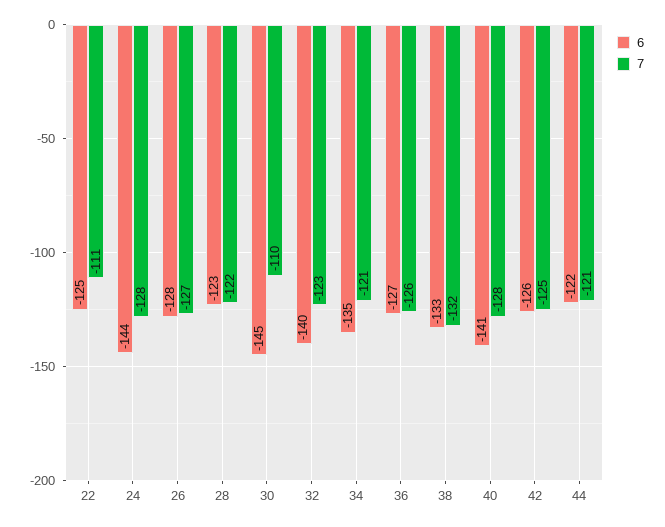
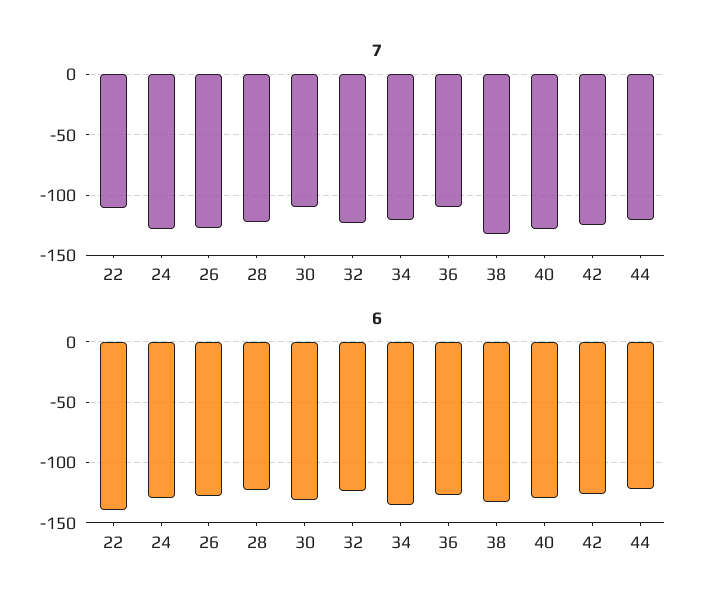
6, 22: -125 -> -140
6, 24: -144 -> -130
6, 30: -145 -> -130
6, 32: -140 -> -125
7, 36: -126 -> -110
6, 40: -141 -> -130

